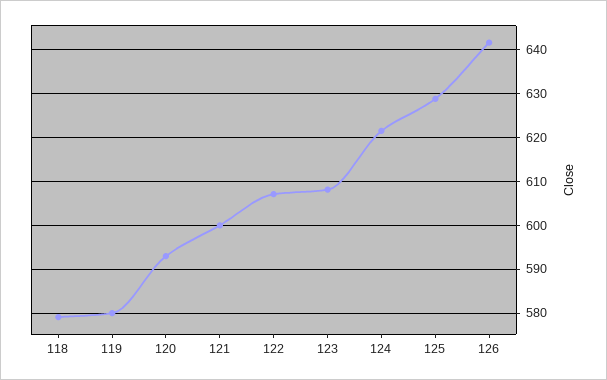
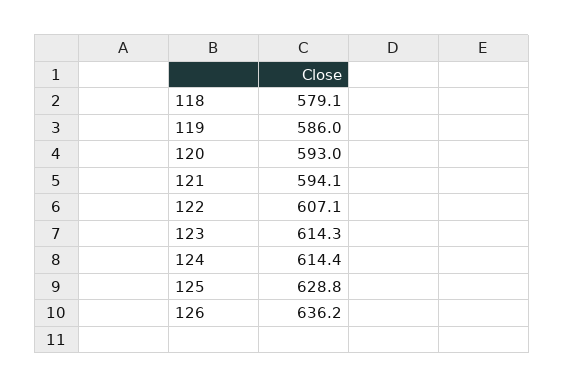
119: 580 -> 586
121: 600 -> 594.1
123: 608 -> 614.3
124: 622 -> 614.4
126: 642 -> 636.2

